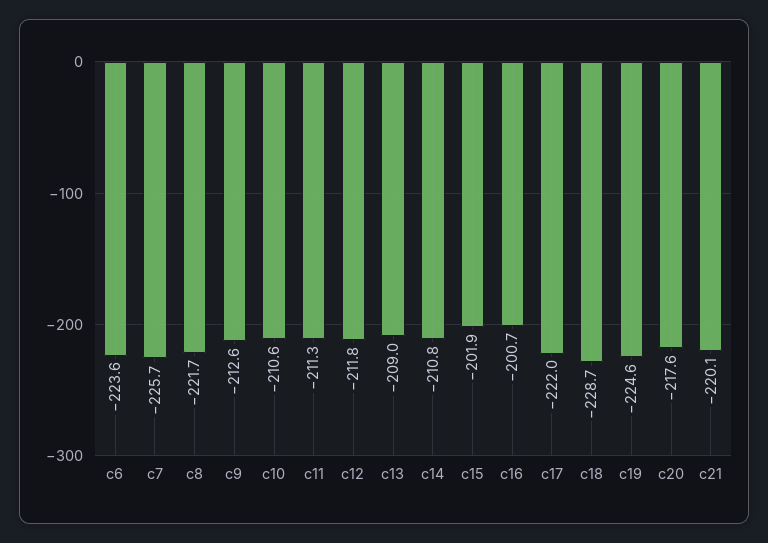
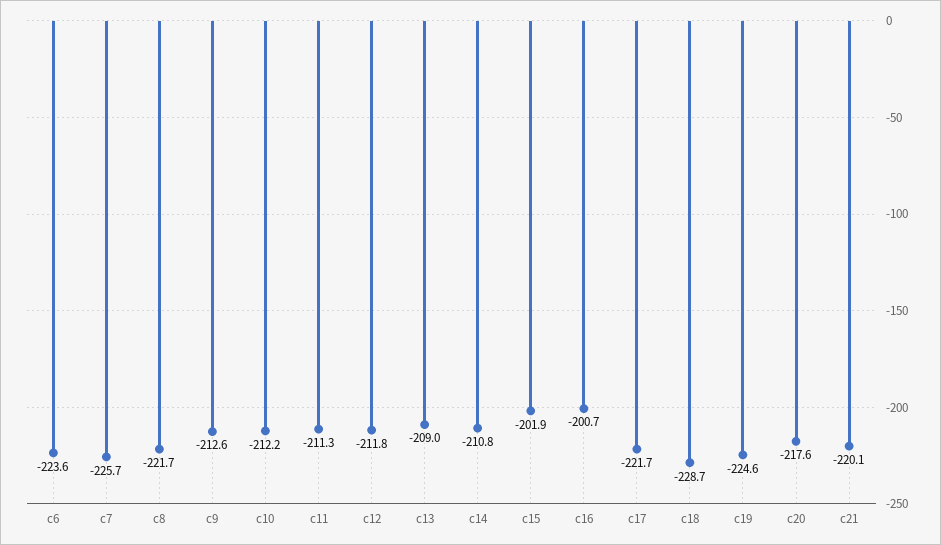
c10: -210.6 -> -212.2
c17: -222 -> -221.7

